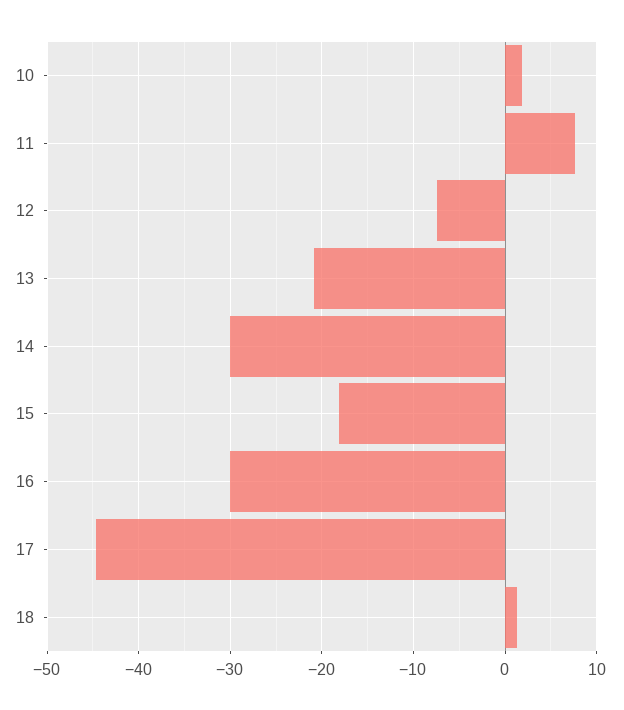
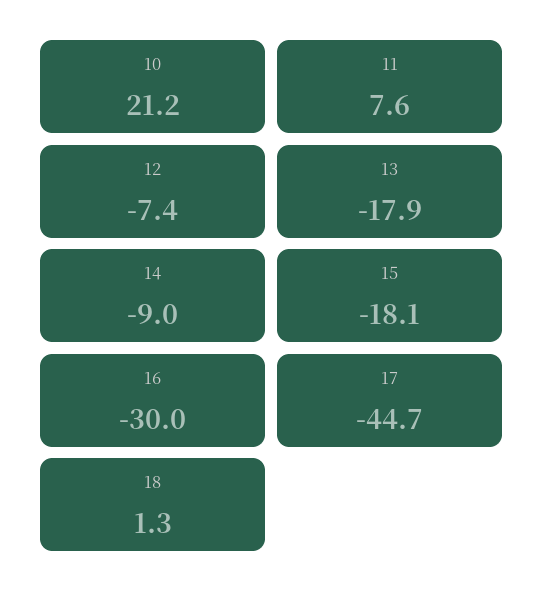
10: 2 -> 21.2
13: -21 -> -17.9
14: -30 -> -9

